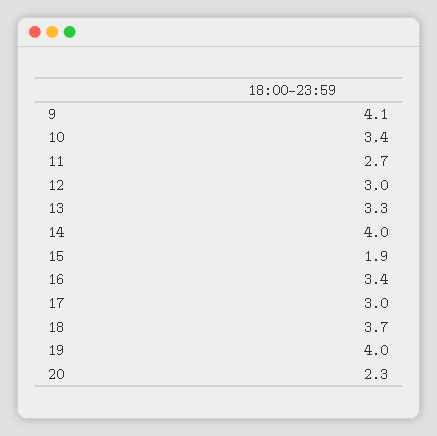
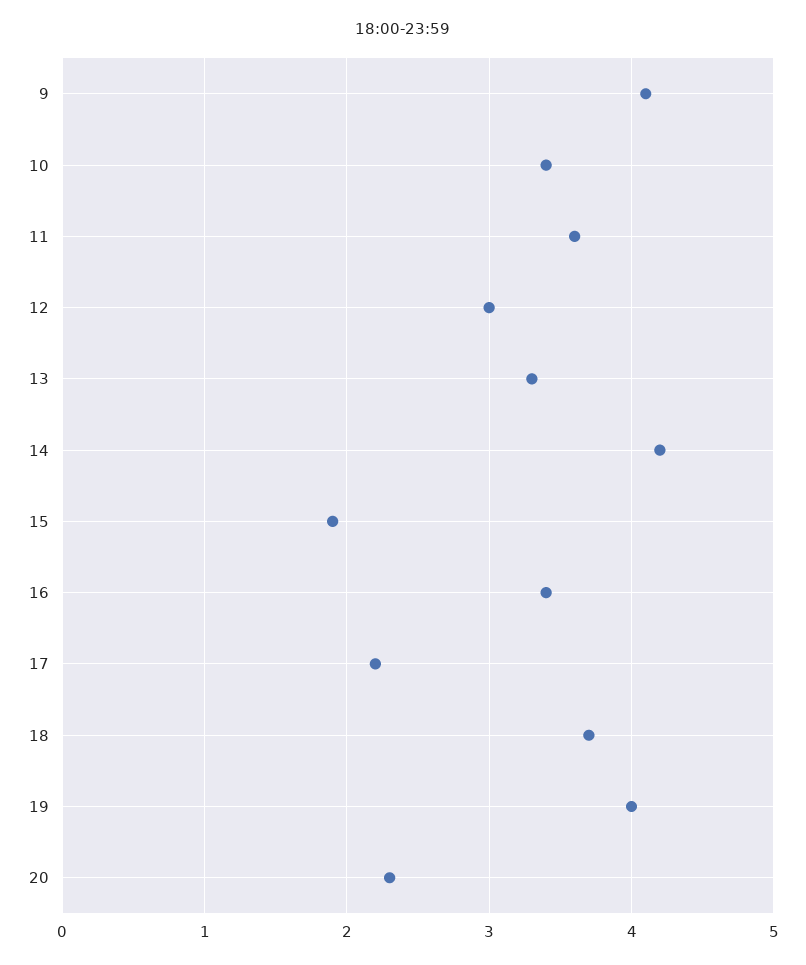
11: 2.7 -> 3.6
14: 4 -> 4.2
17: 3 -> 2.2

